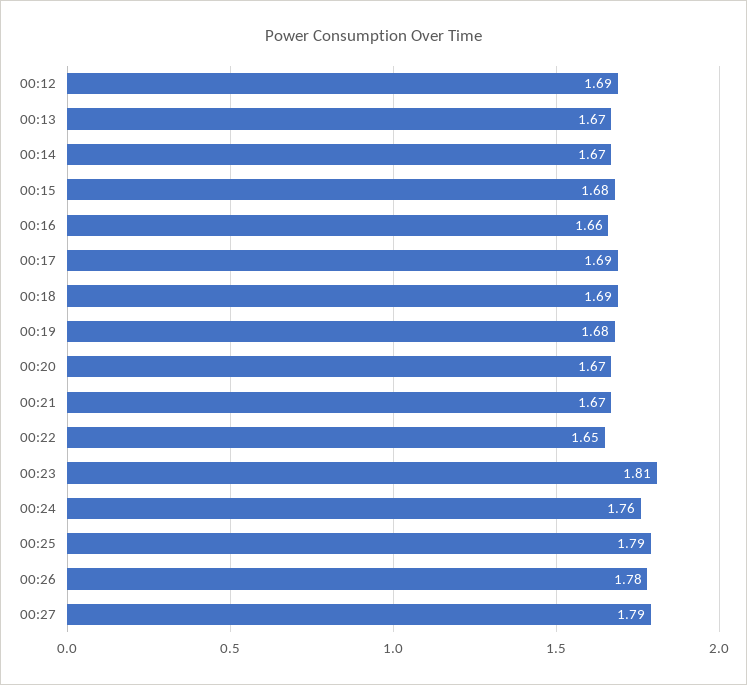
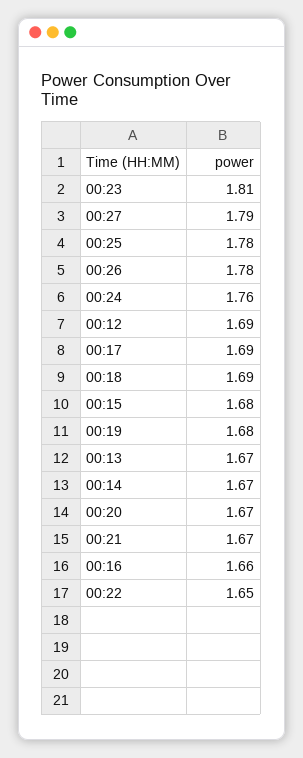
00:25: 1.79 -> 1.78

